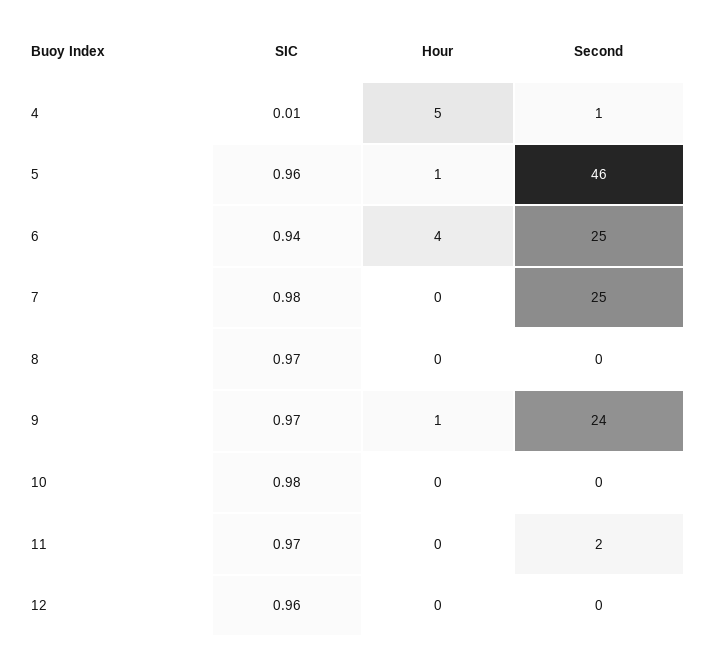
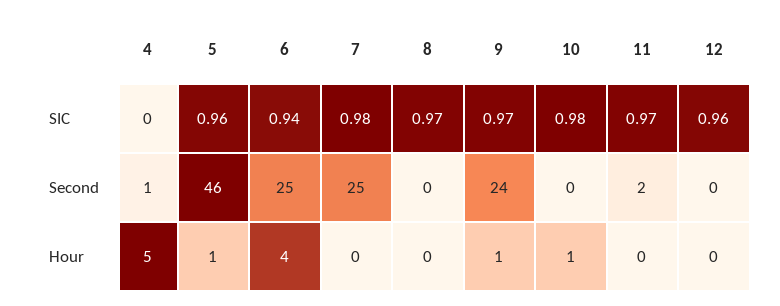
SIC, 4: 0.01 -> 0
Hour, 10: 0 -> 1

